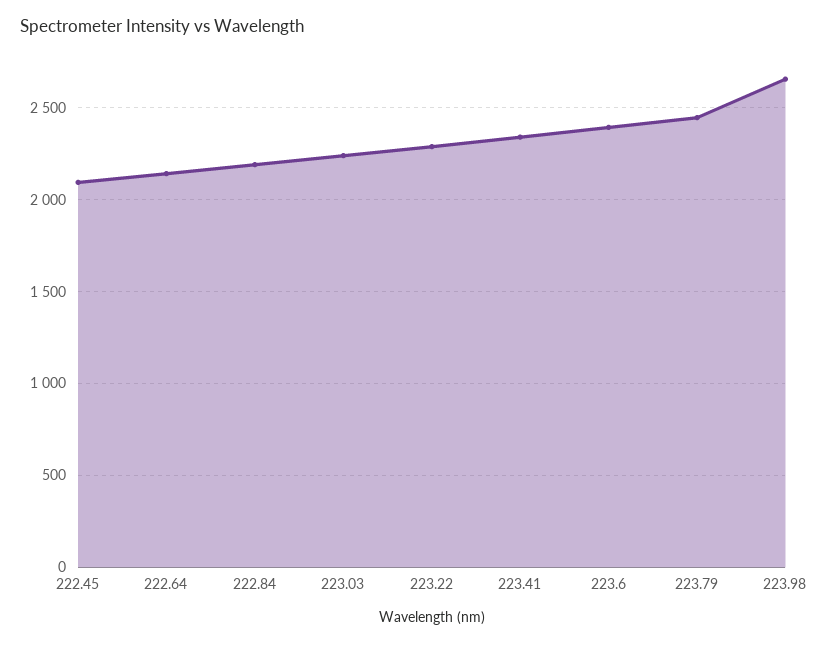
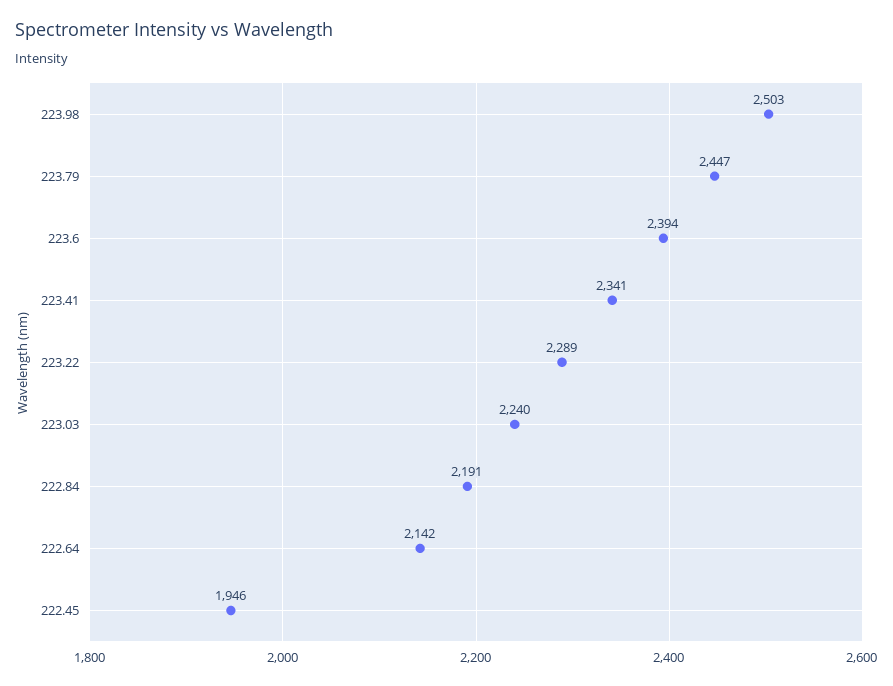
222.45: 2100 -> 1946
223.98: 2650 -> 2503

